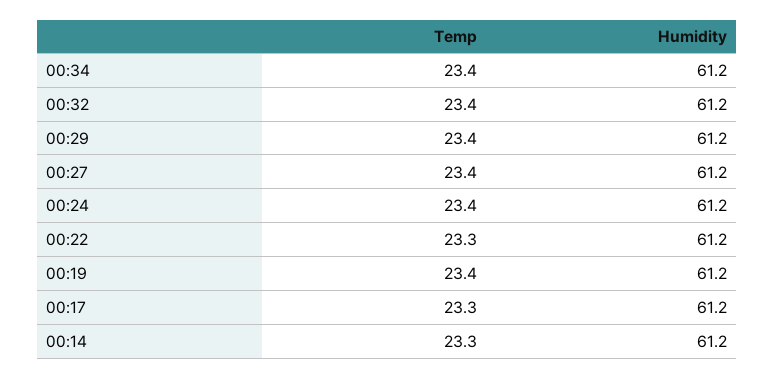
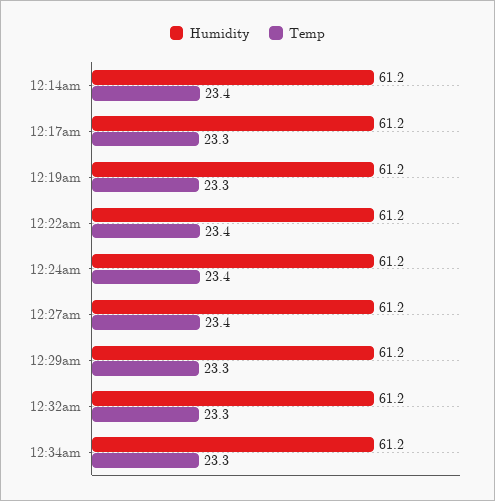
Temp, 00:34: 23.4 -> 23.3
Temp, 00:32: 23.4 -> 23.3
Temp, 00:29: 23.4 -> 23.3
Temp, 00:22: 23.3 -> 23.4
Temp, 00:19: 23.4 -> 23.3
Temp, 00:14: 23.3 -> 23.4

